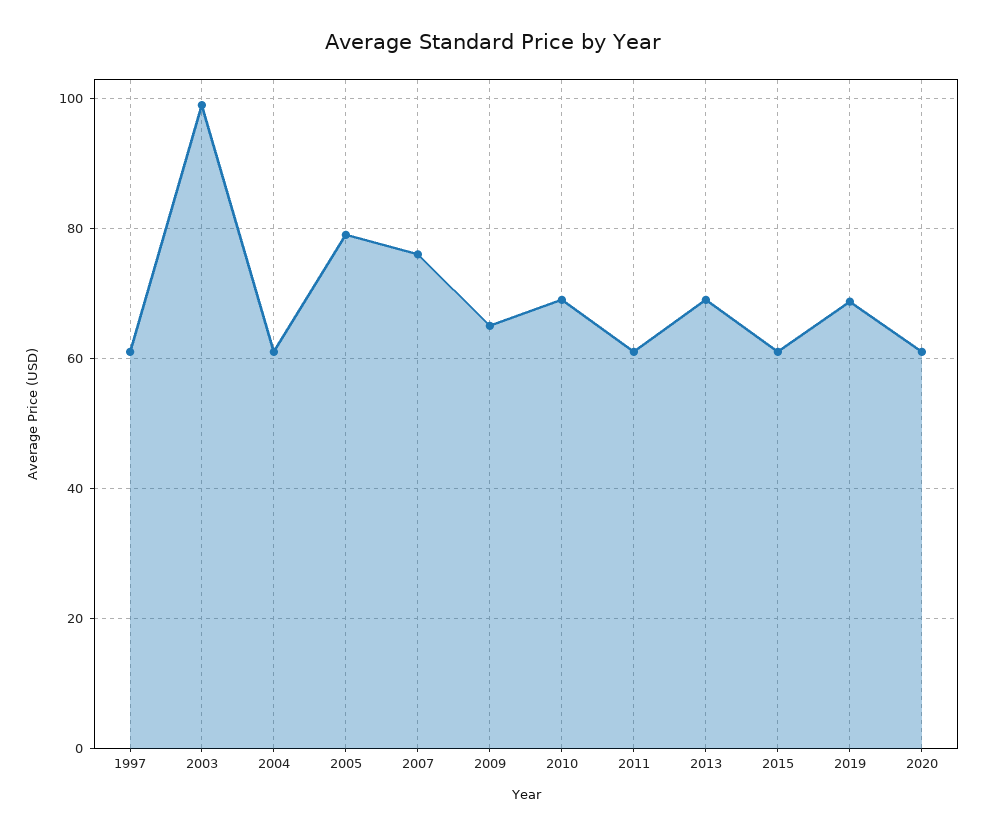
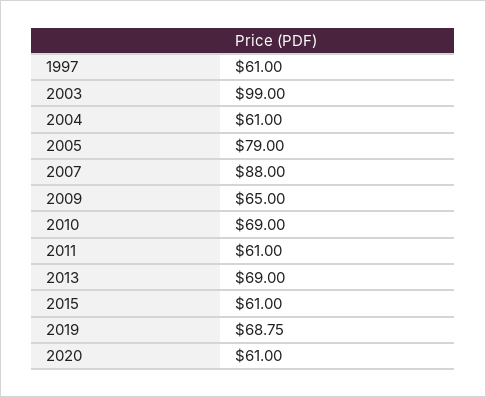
2007: 76 -> 88

